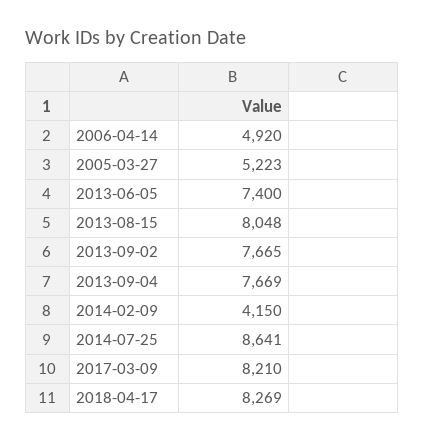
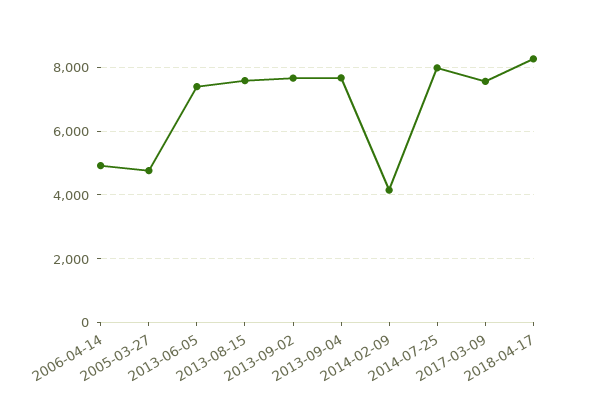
2005-03-27: 5223 -> 4800
2013-08-15: 8048 -> 7600
2014-07-25: 8641 -> 8000
2017-03-09: 8210 -> 7600

